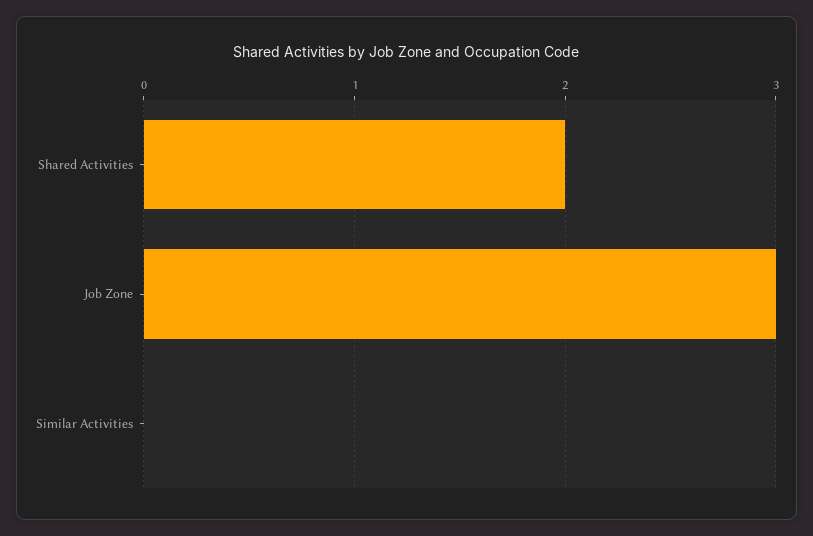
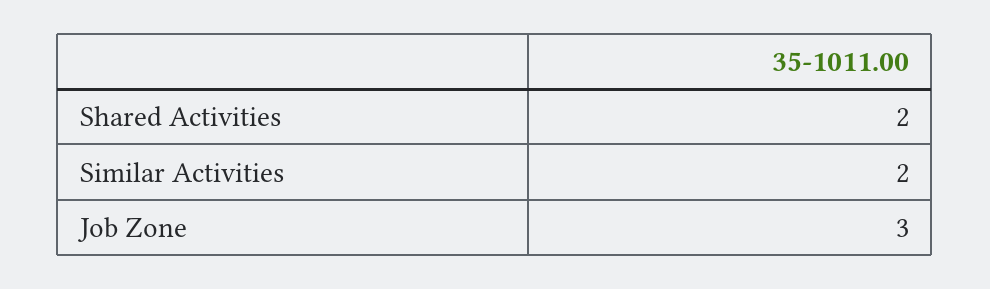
Similar Activities: 0 -> 2

